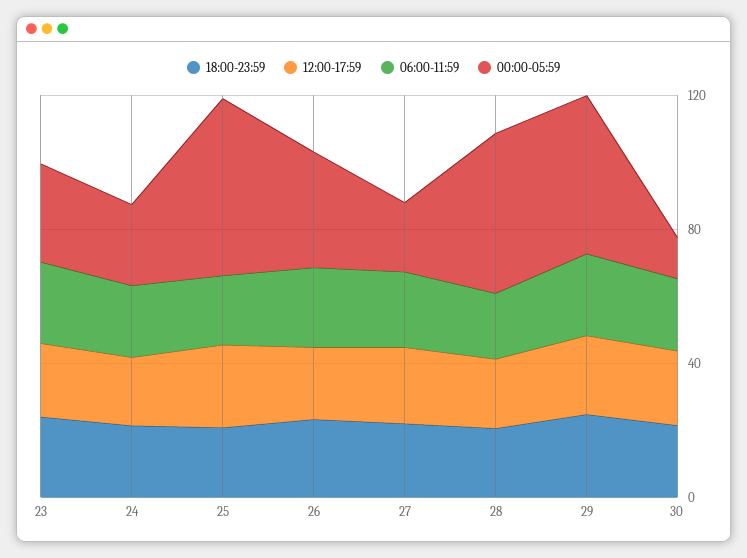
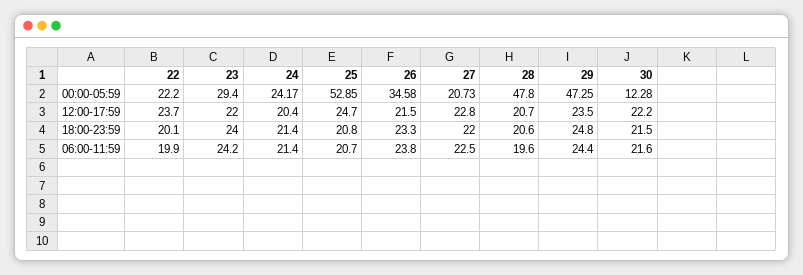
00:00-05:59, 22: none -> 22.2
12:00-17:59, 22: none -> 23.7
18:00-23:59, 22: none -> 20.1
06:00-11:59, 22: none -> 19.9

